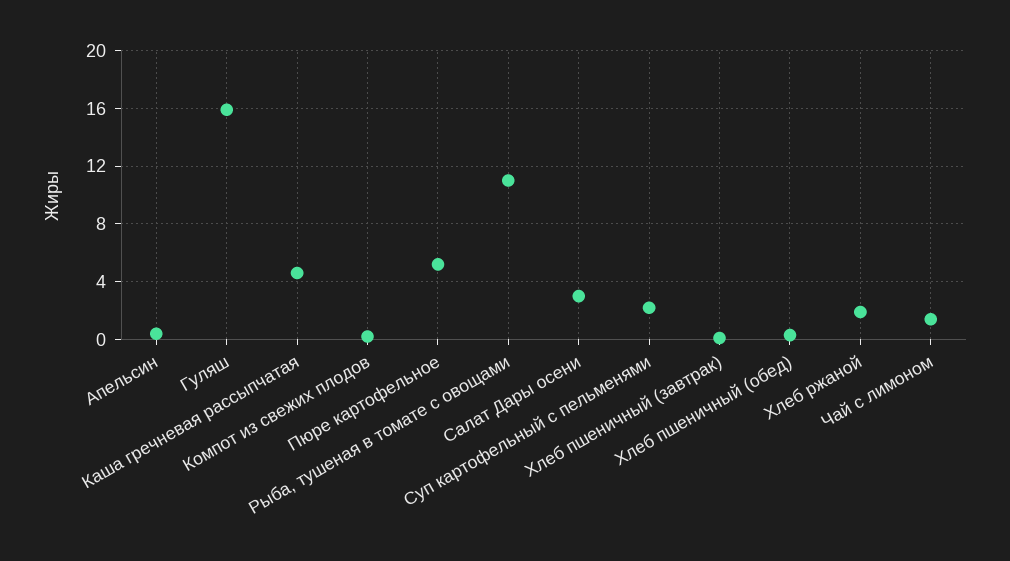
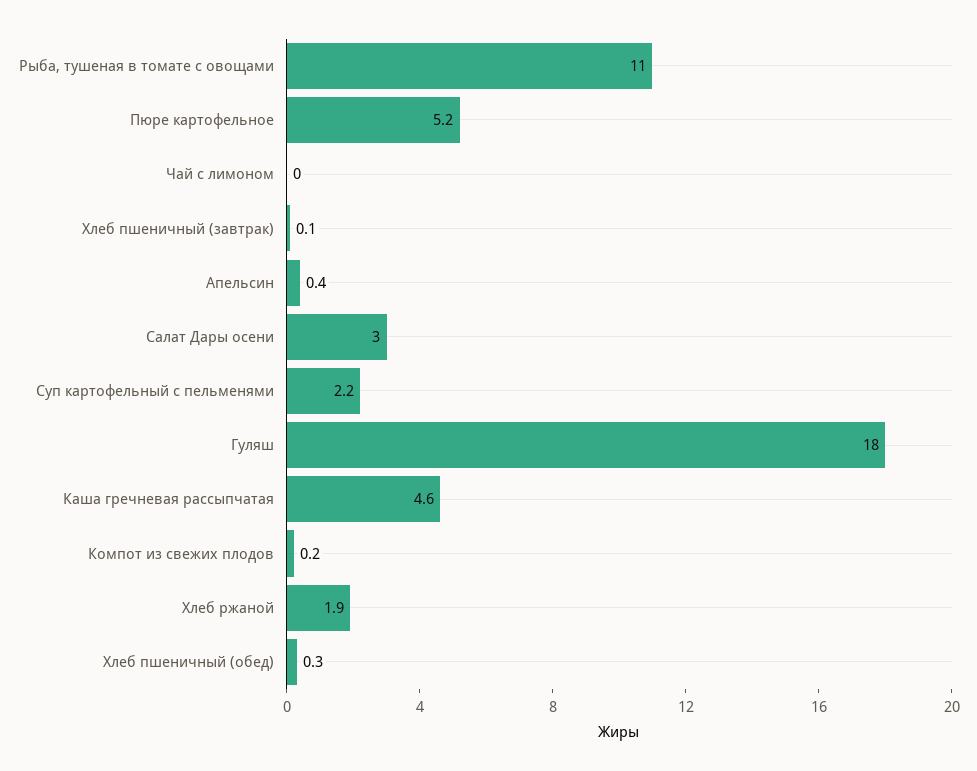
Гуляш: 16 -> 18
Чай с лимоном: 1.5 -> 0

